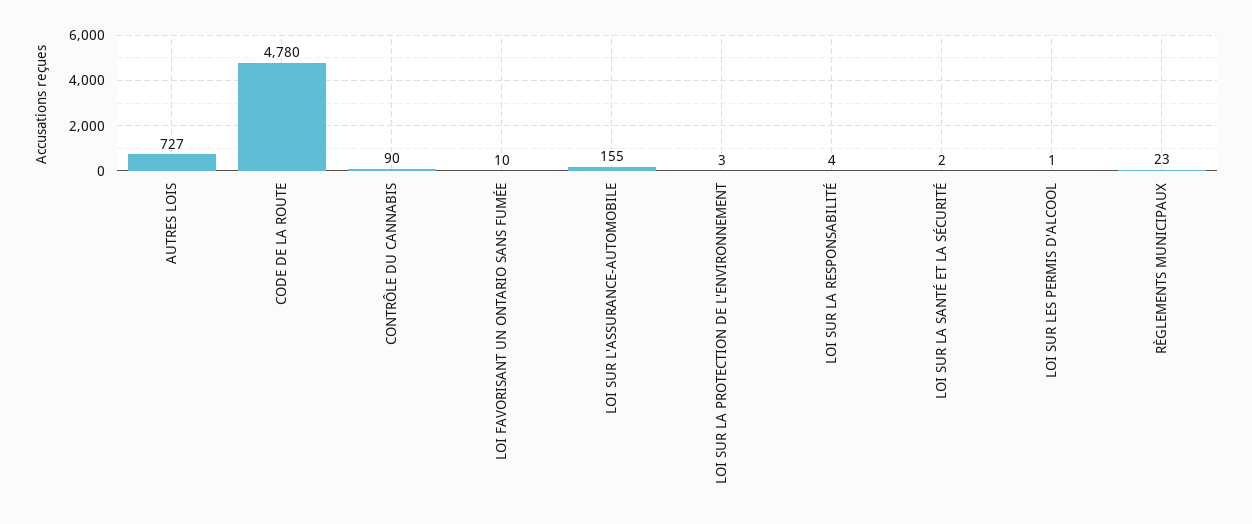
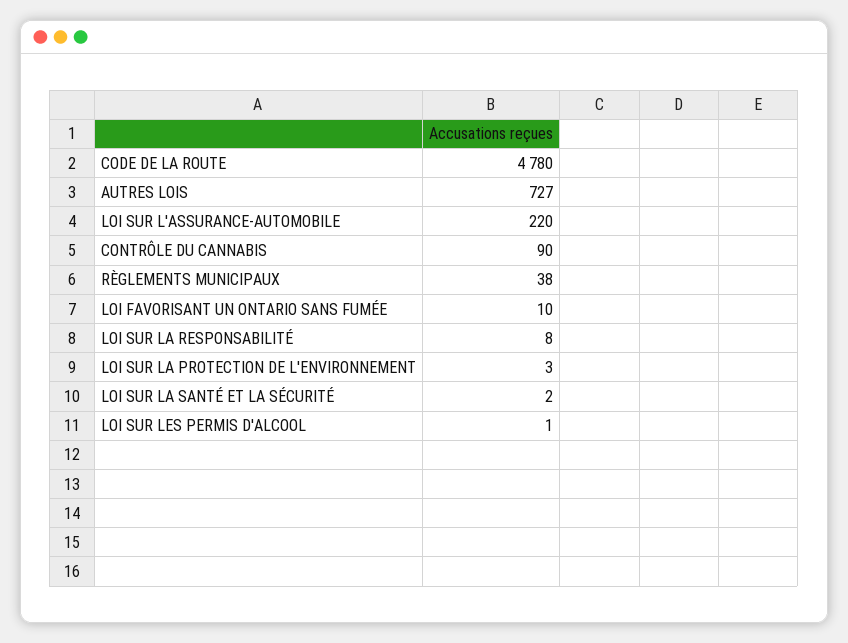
LOI SUR L'ASSURANCE-AUTOMOBILE: 155 -> 220
LOI SUR LA RESPONSABILITÉ: 4 -> 8
RÈGLEMENTS MUNICIPAUX: 23 -> 38

